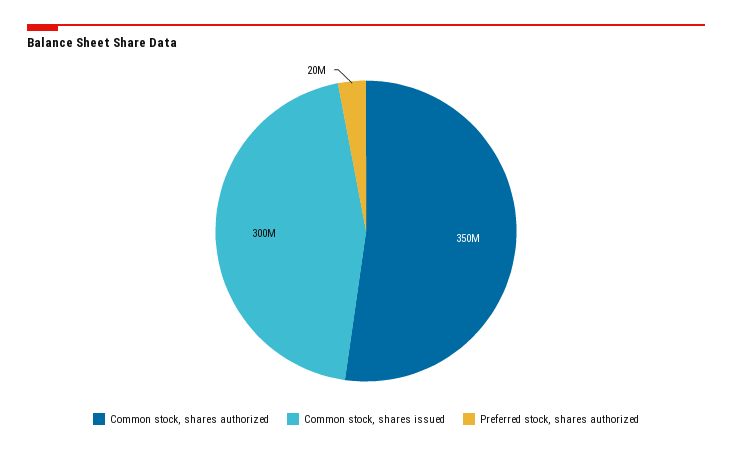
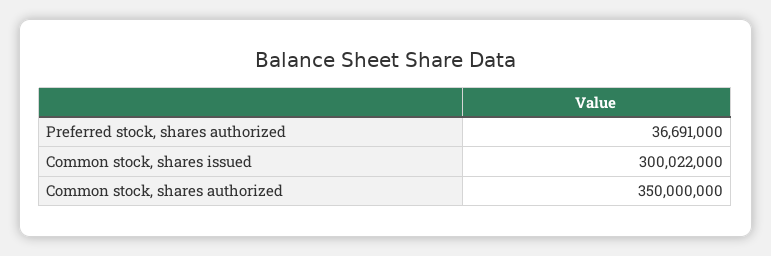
Preferred stock, shares authorized: 20000000 -> 36691000

